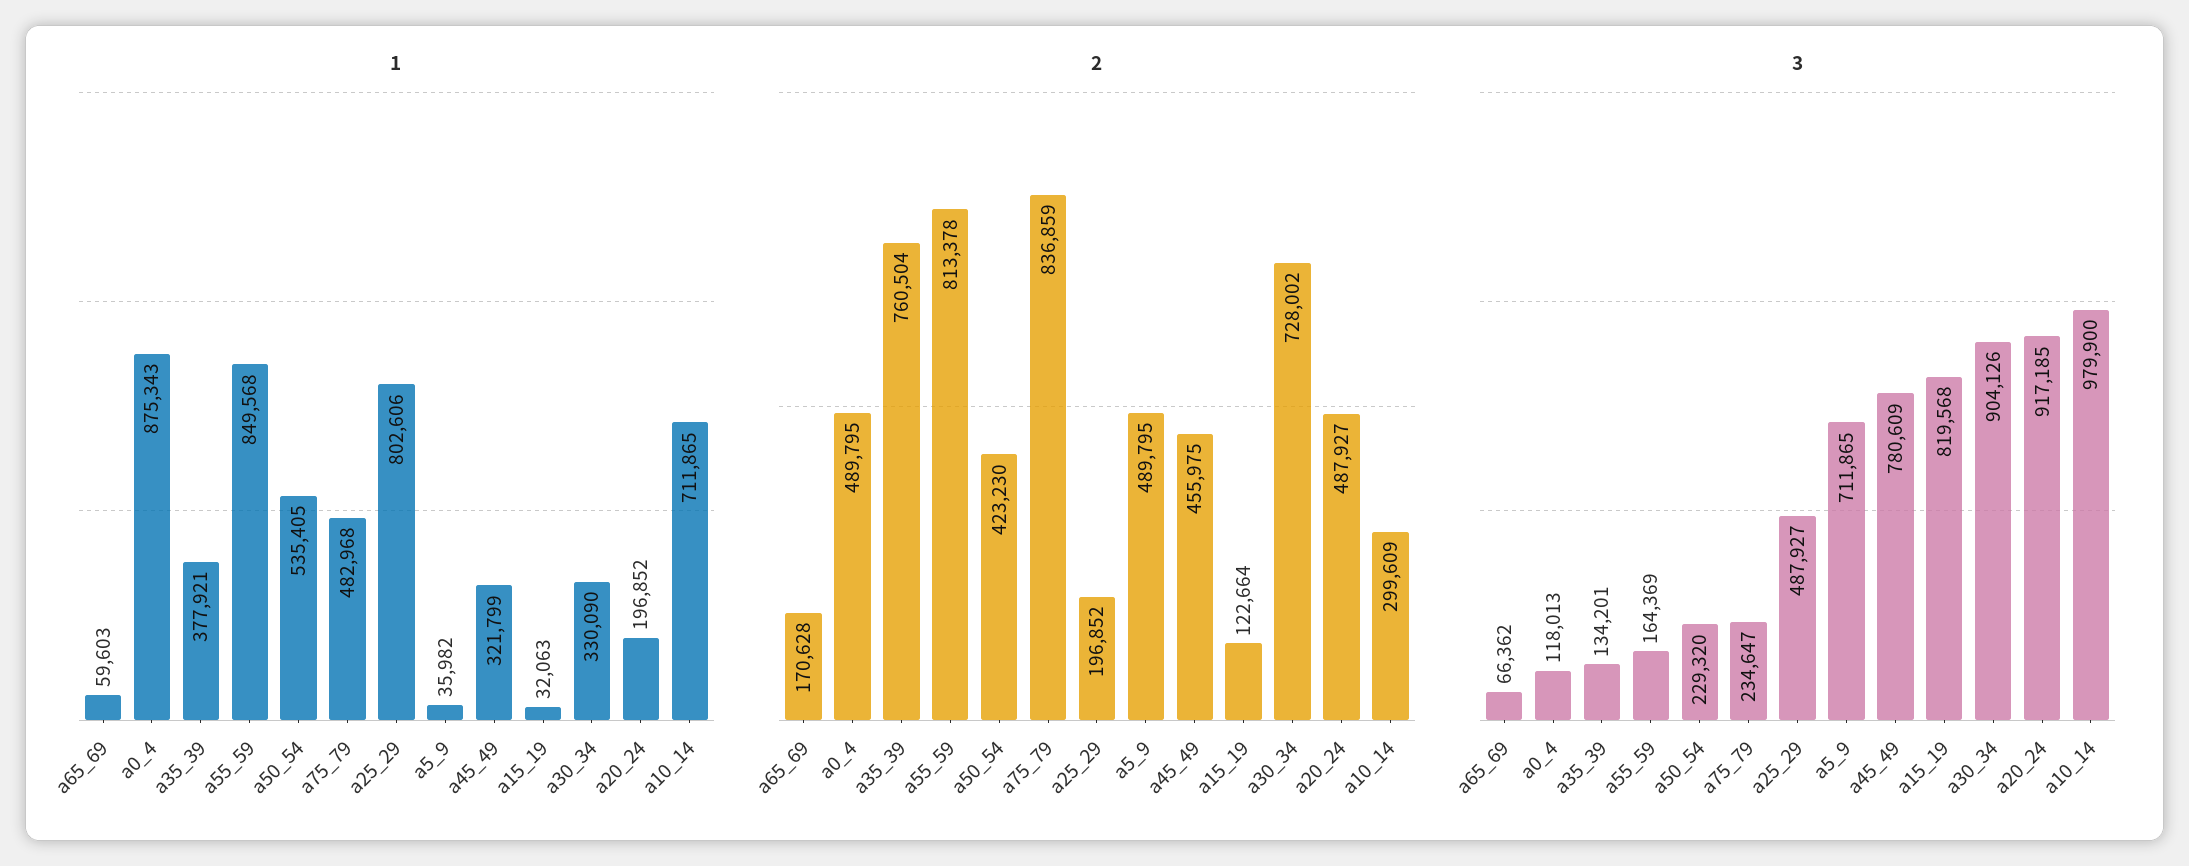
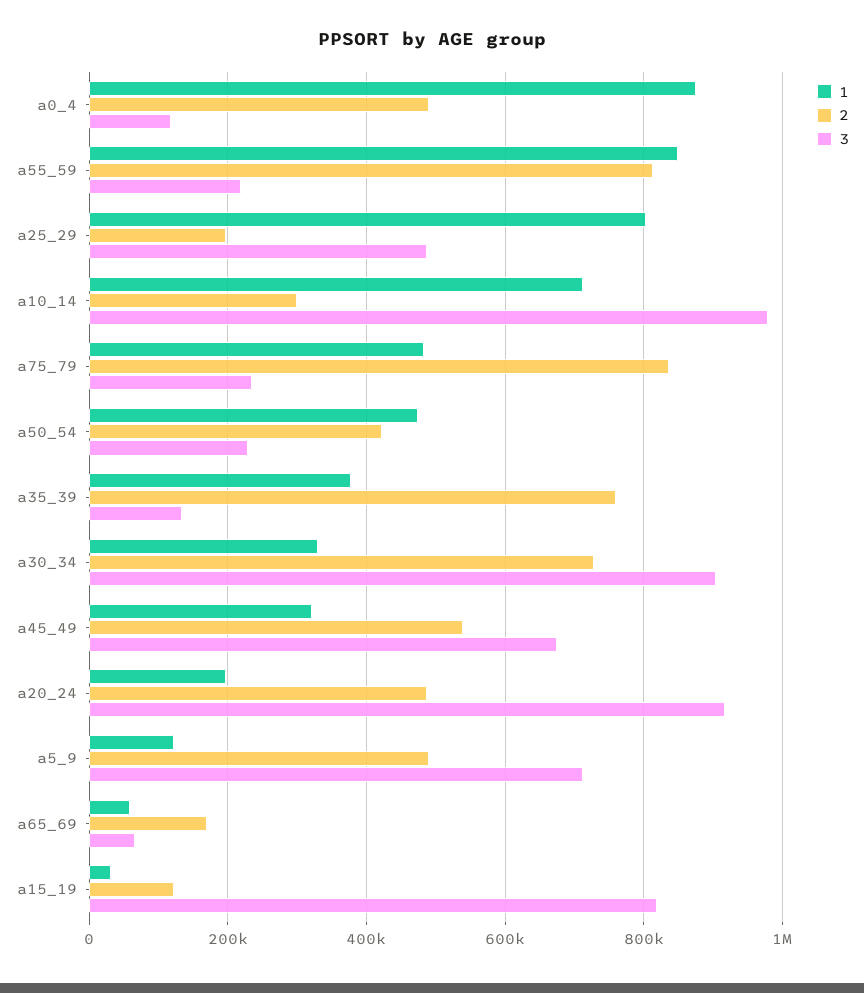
1, a50_54: 535405 -> 480000
1, a5_9: 35982 -> 120000
2, a45_49: 455975 -> 540000
3, a55_59: 164369 -> 220000
3, a45_49: 780609 -> 680000

